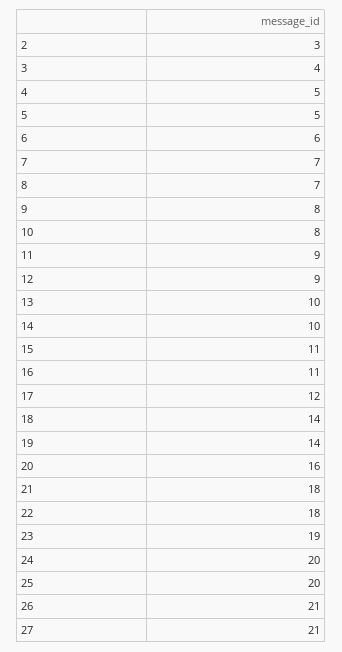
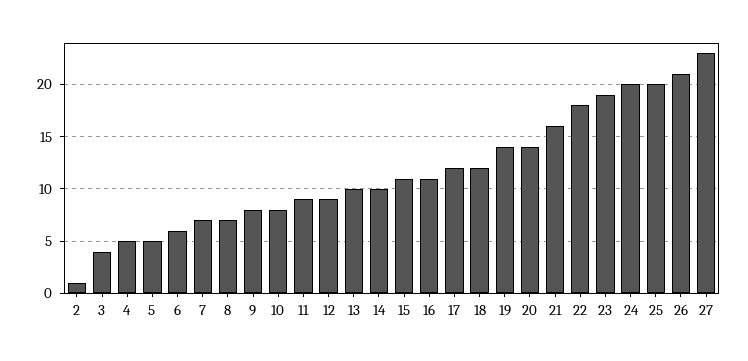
2: 3 -> 1
18: 14 -> 12
20: 16 -> 14
21: 18 -> 16
27: 21 -> 23

